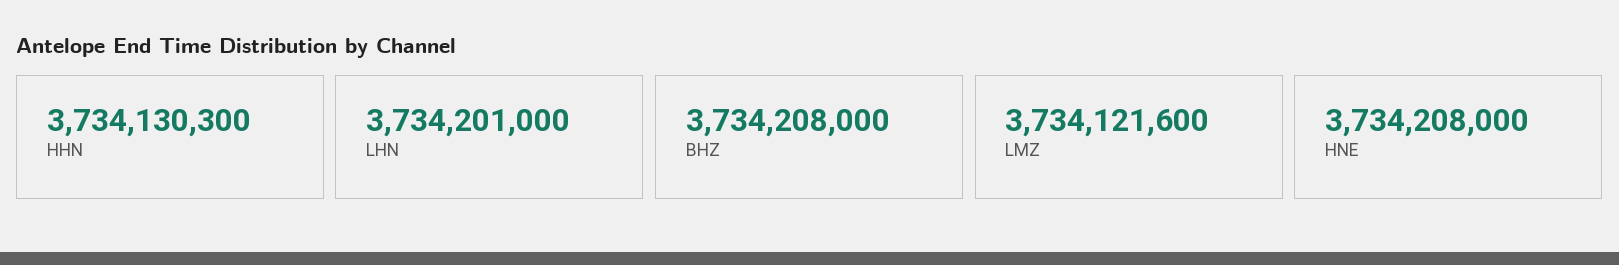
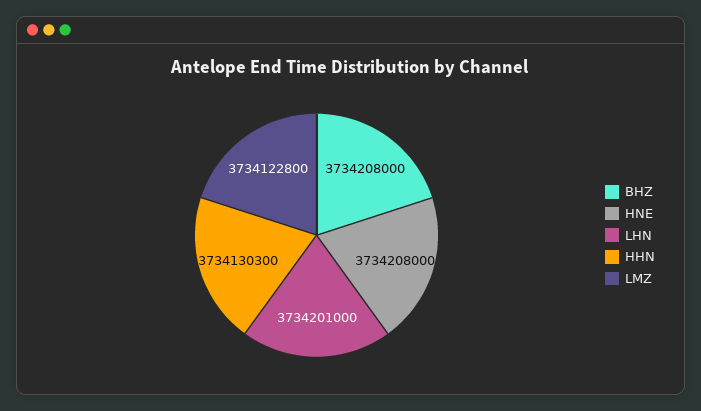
LMZ: 3734121600 -> 3734122800

